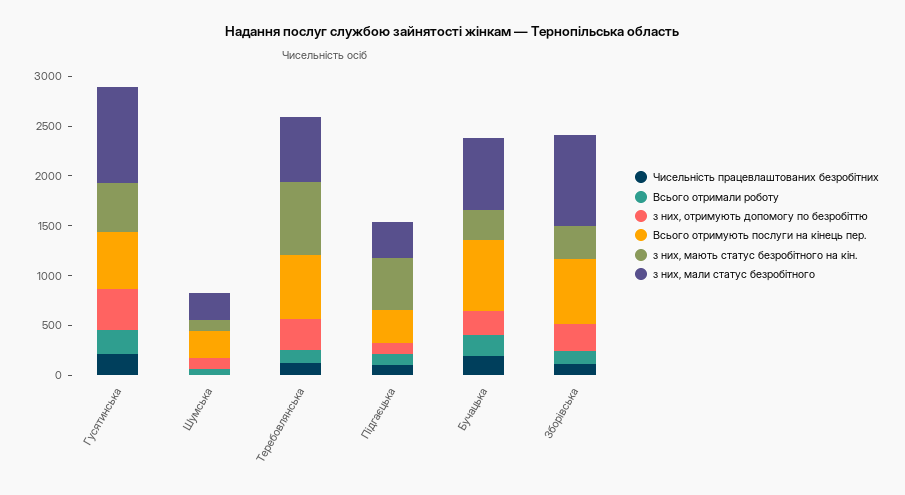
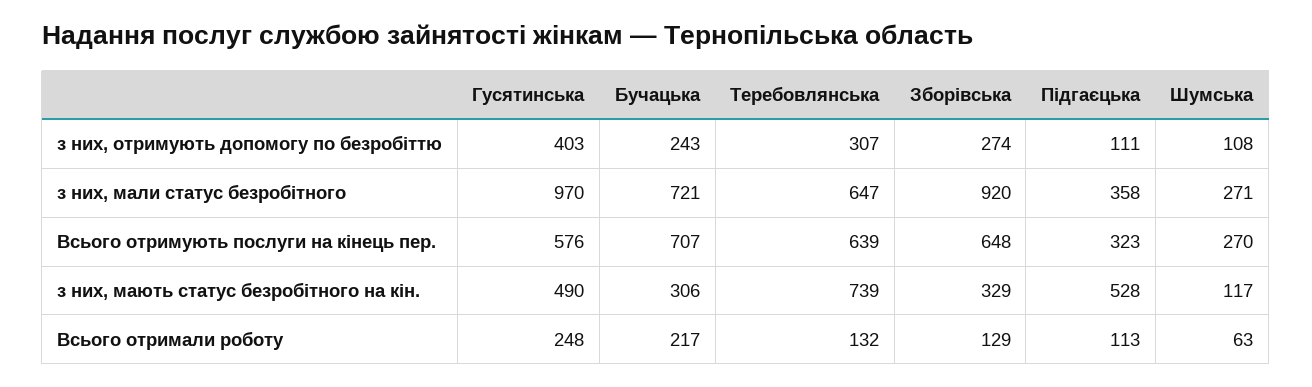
Чисельність працевлаштованих безробітних, Гусятинська: 200 -> none
Чисельність працевлаштованих безробітних, Шумська: 0 -> none
Чисельність працевлаштованих безробітних, Теребовлянська: 100 -> none
Чисельність працевлаштованих безробітних, Підгаєцька: 100 -> none
Чисельність працевлаштованих безробітних, Бучацька: 200 -> none
Чисельність працевлаштованих безробітних, Зборівська: 100 -> none

